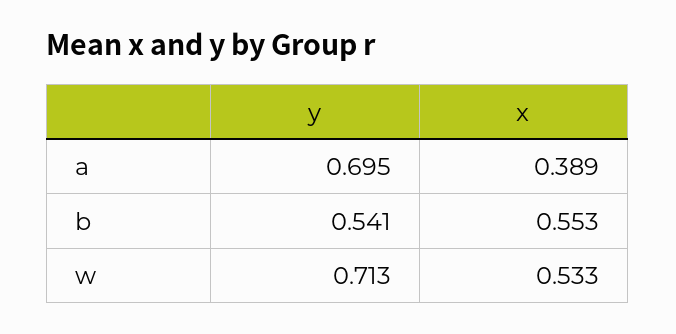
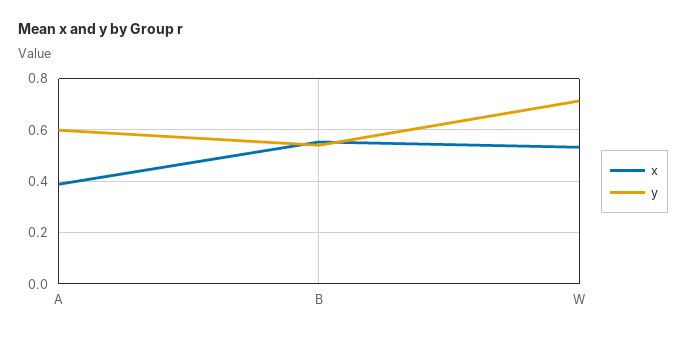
y, a: 0.695 -> 0.6

